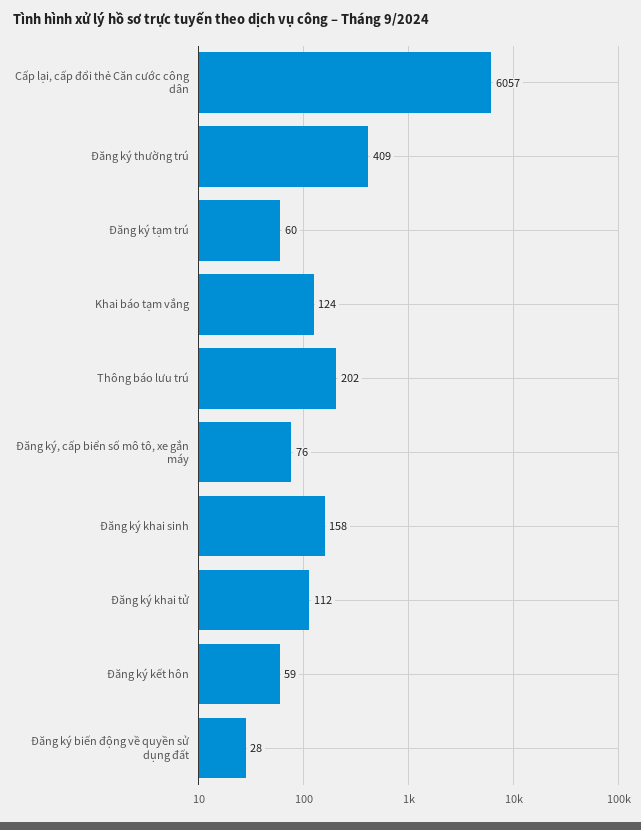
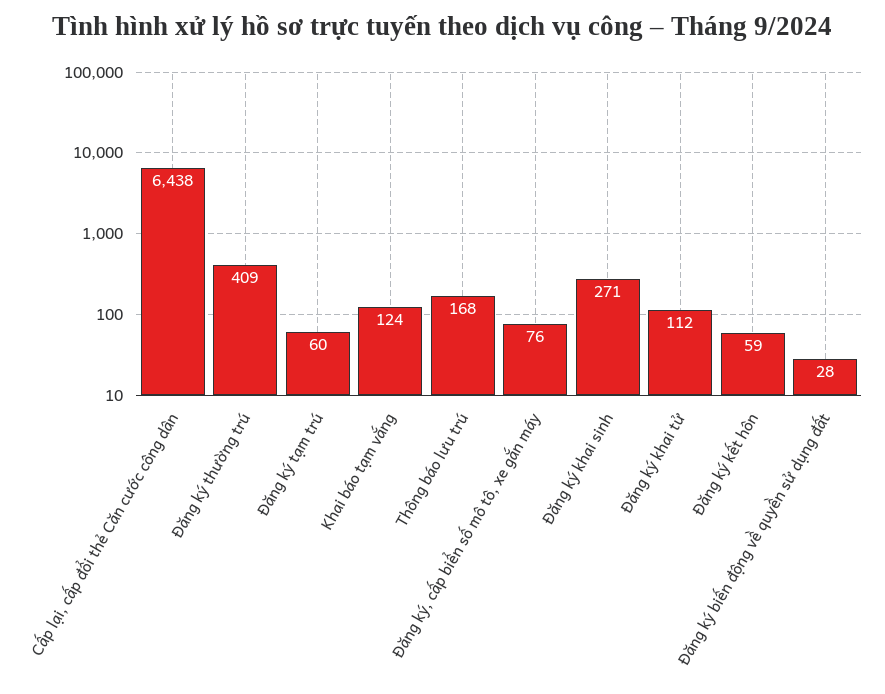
Cấp lại, cấp đổi thẻ Căn cước công dân: 6057 -> 6438
Thông báo lưu trú: 202 -> 168
Đăng ký khai sinh: 158 -> 271

